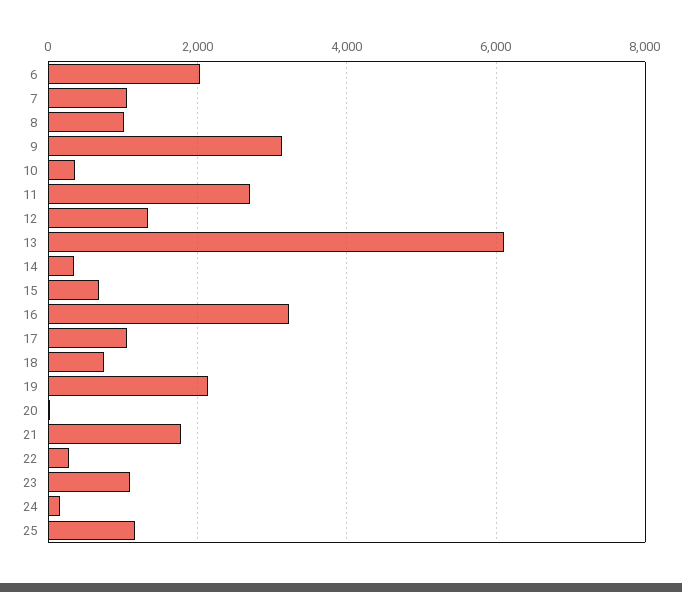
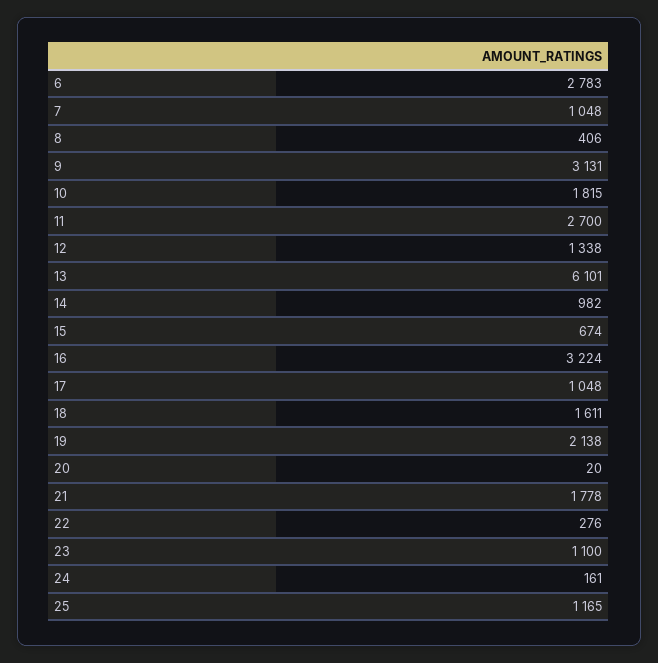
6: 2000 -> 2783
8: 1000 -> 406
10: 400 -> 1815
14: 400 -> 982
18: 800 -> 1611

